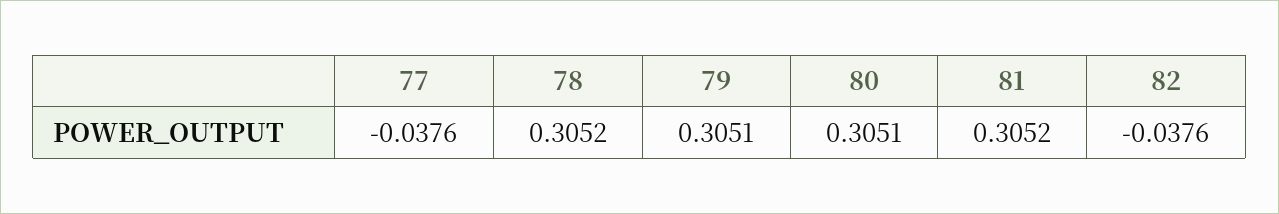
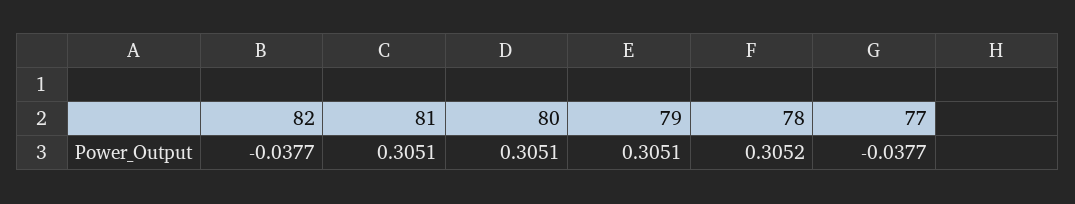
77: -0.0376 -> -0.0377
81: 0.3052 -> 0.3051
82: -0.0376 -> -0.0377

